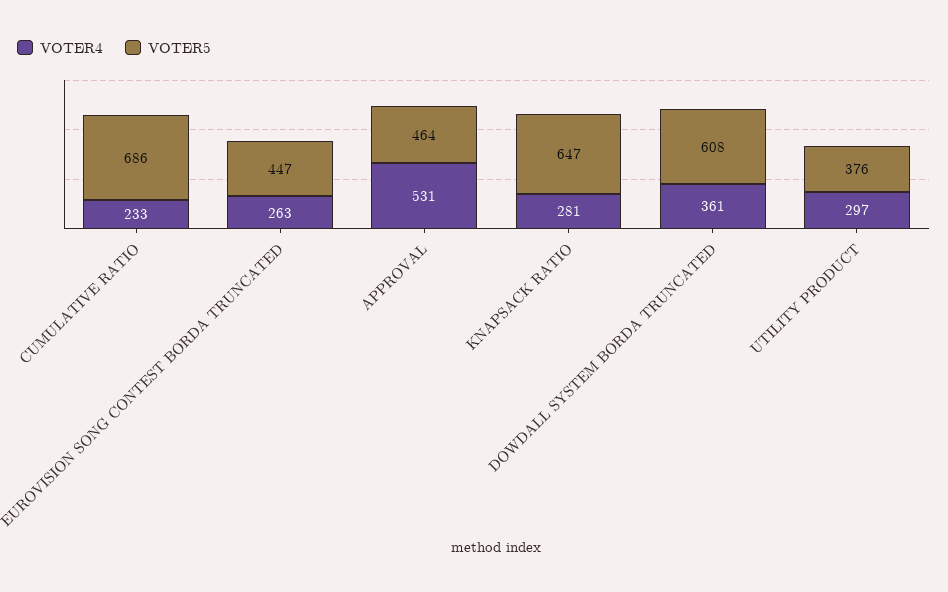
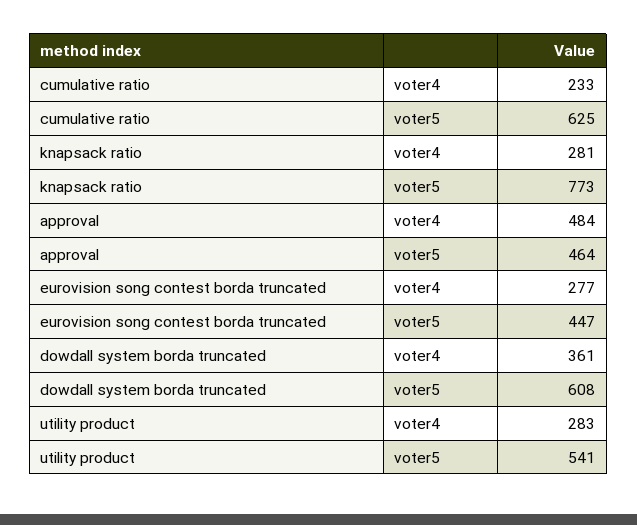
VOTER5, CUMULATIVE RATIO: 686 -> 625
VOTER4, EUROVISION SONG CONTEST BORDA TRUNCATED: 263 -> 277
VOTER4, APPROVAL: 531 -> 484
VOTER5, KNAPSACK RATIO: 647 -> 773
VOTER4, UTILITY PRODUCT: 297 -> 283
VOTER5, UTILITY PRODUCT: 376 -> 541

